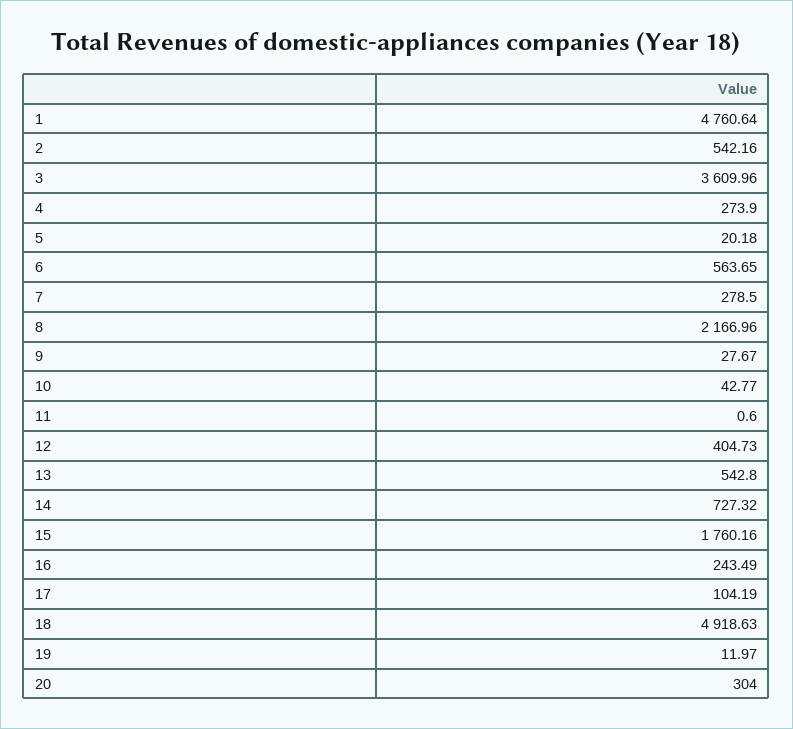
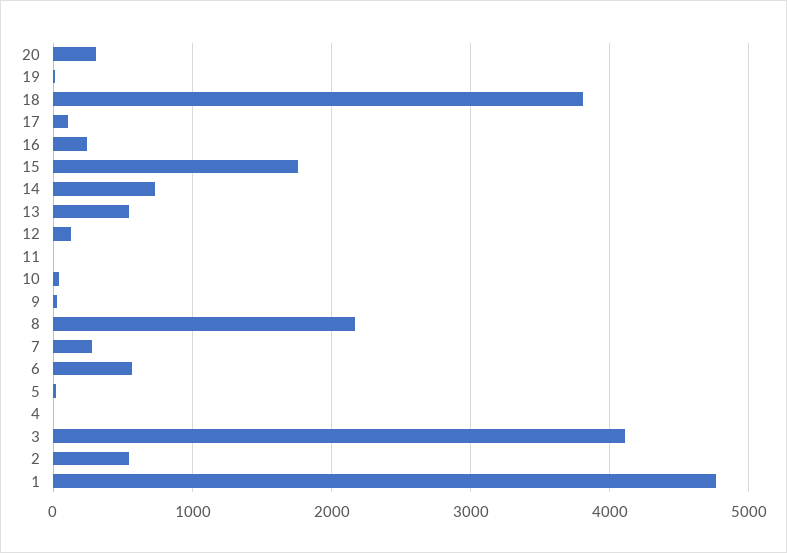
3: 3609.96 -> 4100
4: 273.9 -> 0
12: 404.73 -> 100
18: 4918.63 -> 3800

